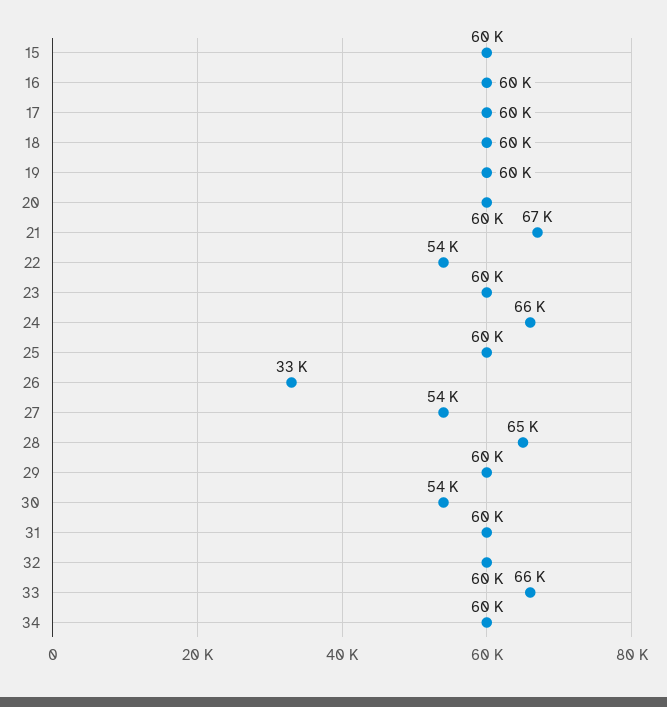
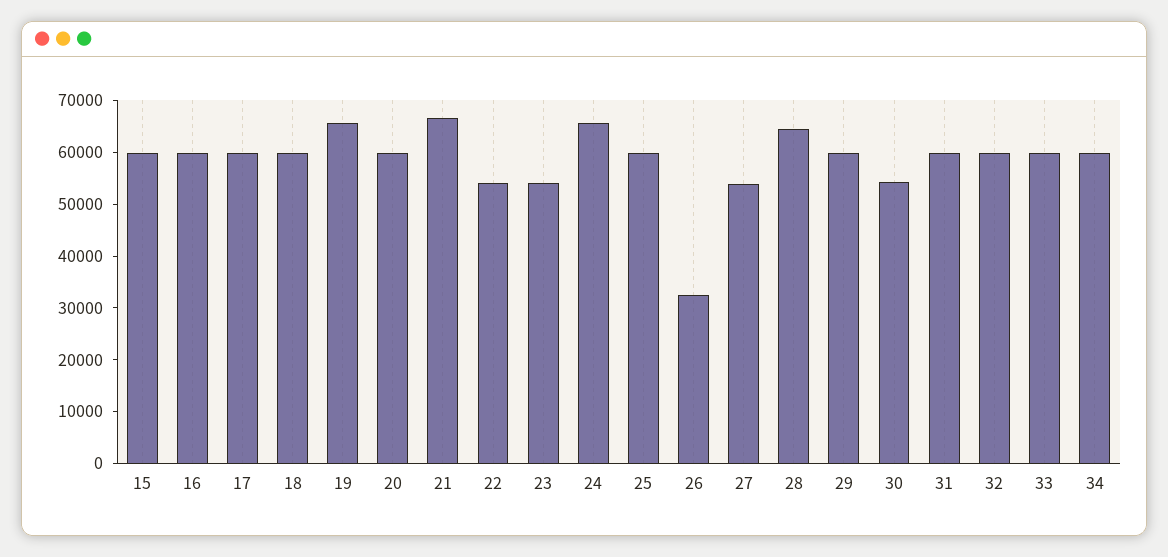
19: 60000 -> 66000
23: 60000 -> 54000
33: 66000 -> 60000

